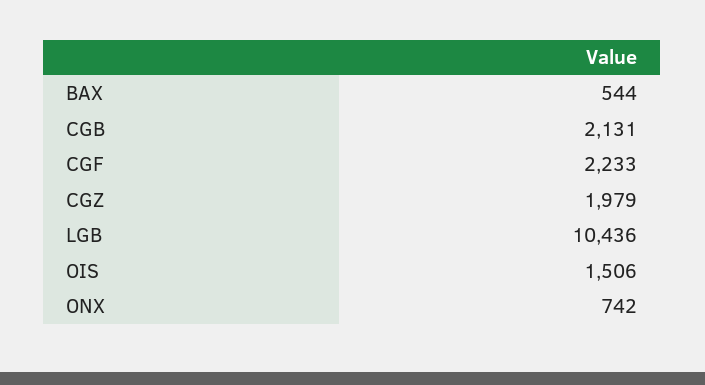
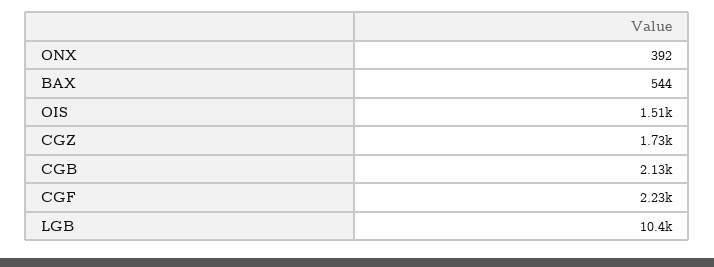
CGZ: 1979 -> 1730
ONX: 742 -> 392

